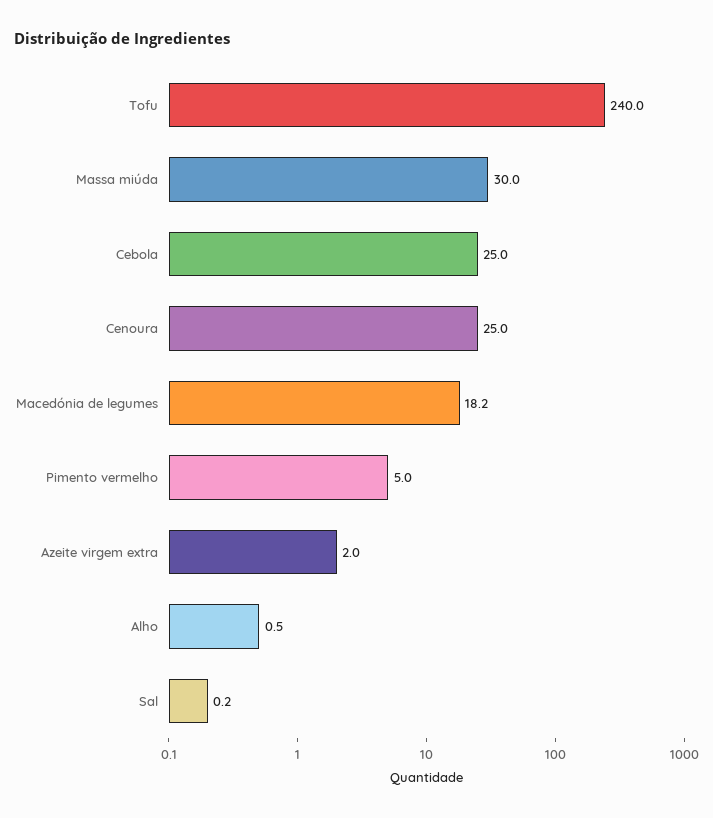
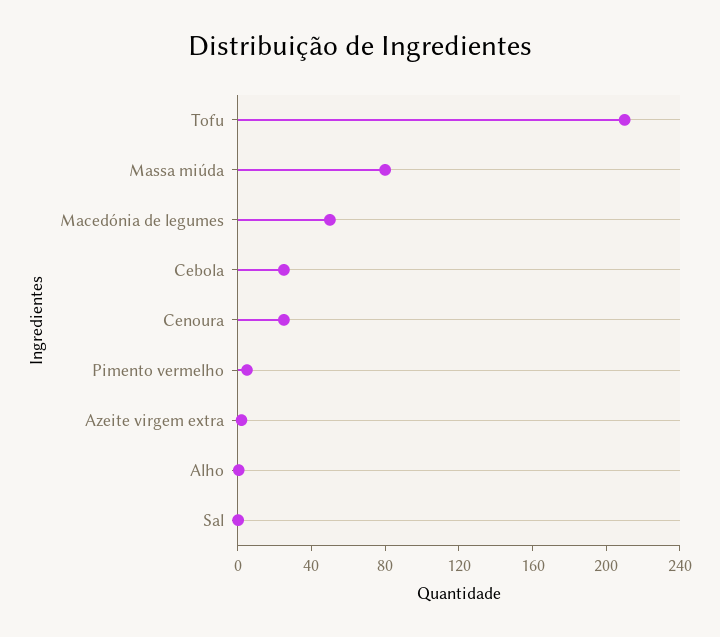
Tofu: 240 -> 210
Massa miúda: 30 -> 80
Macedónia de legumes: 18.2 -> 50

